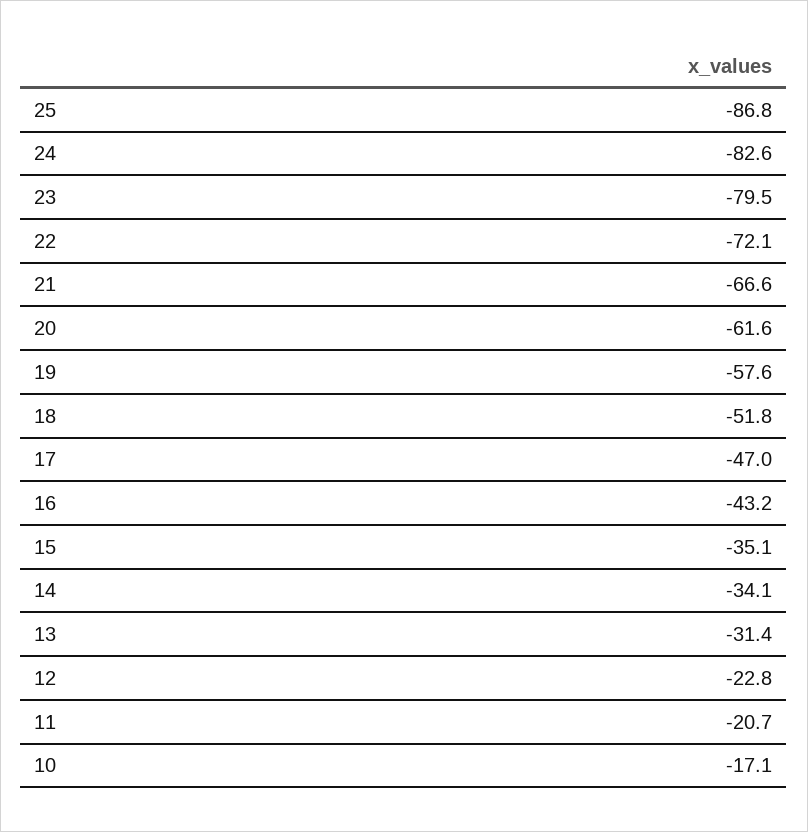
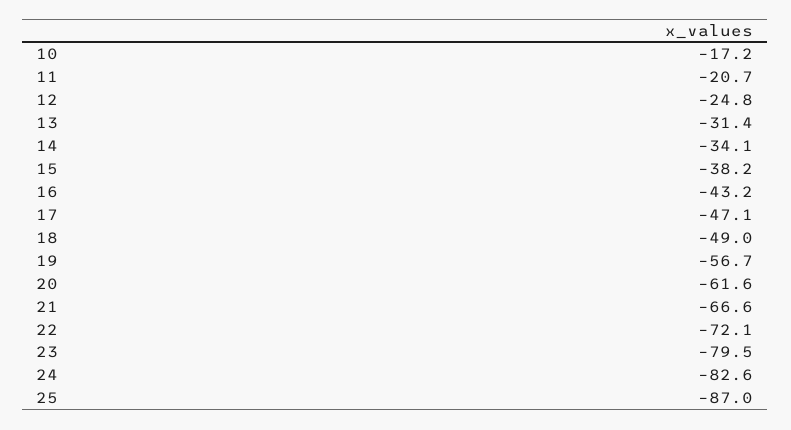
25: -86.8 -> -87
19: -57.6 -> -56.7
18: -51.8 -> -49
17: -47 -> -47.1
15: -35.1 -> -38.2
12: -22.8 -> -24.8
10: -17.1 -> -17.2

